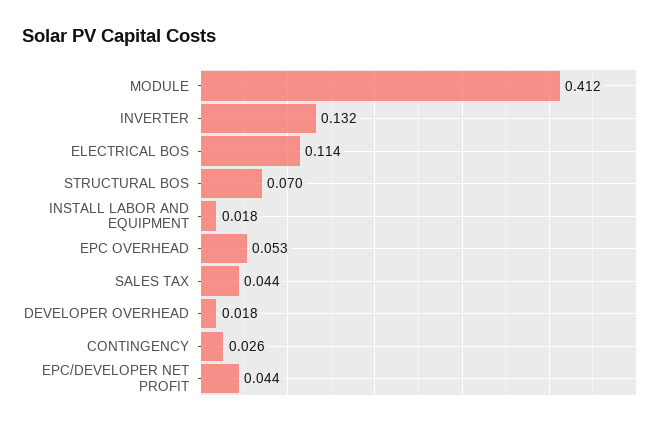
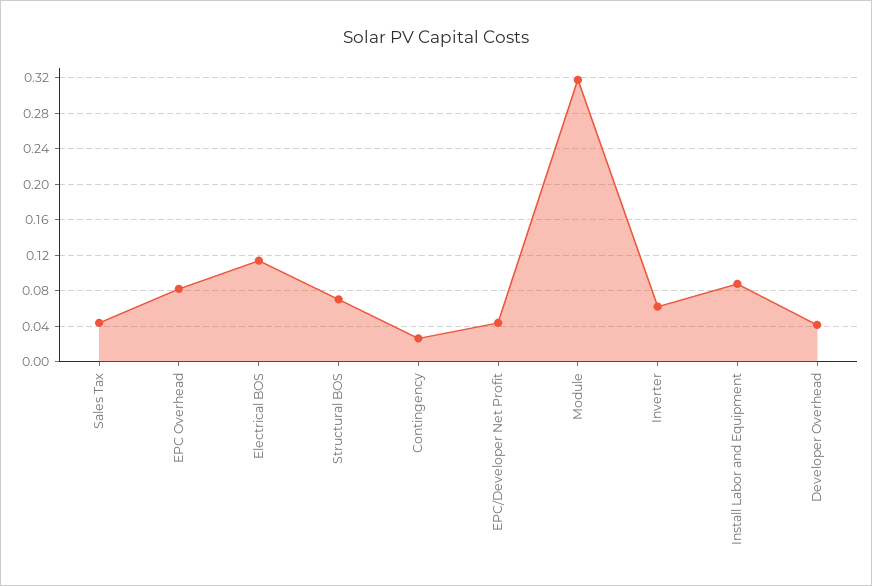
MODULE: 0.412 -> 0.32
INVERTER: 0.132 -> 0.06
INSTALL LABOR AND EQUIPMENT: 0.018 -> 0.09
EPC OVERHEAD: 0.053 -> 0.08
DEVELOPER OVERHEAD: 0.018 -> 0.04

